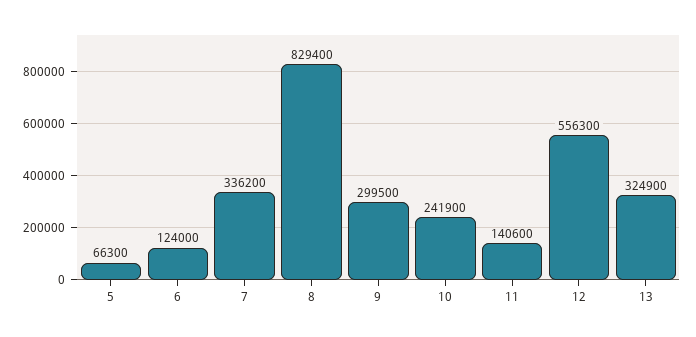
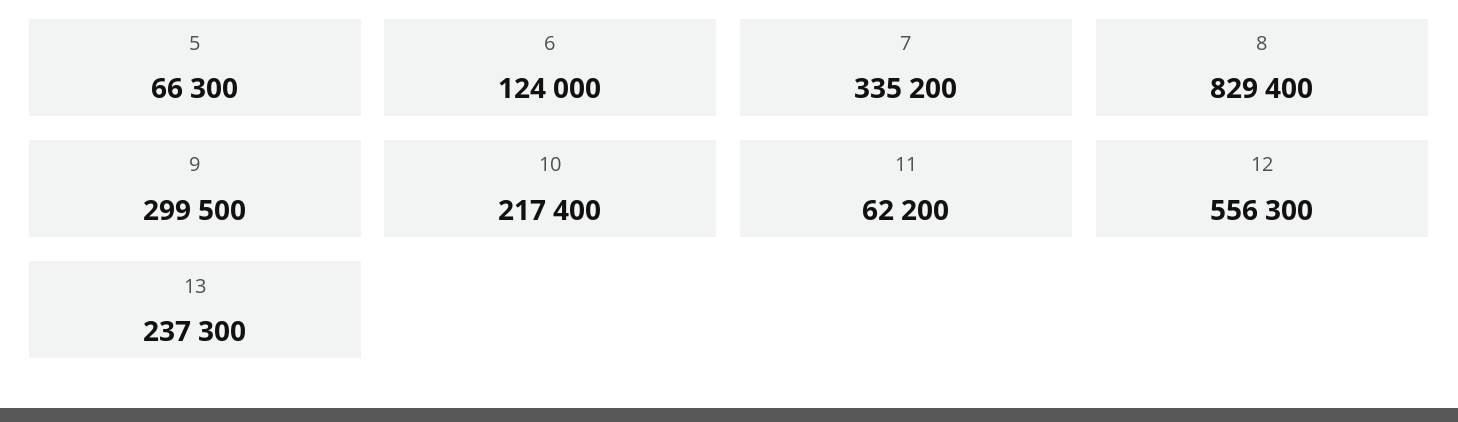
7: 336200 -> 335200
10: 241900 -> 217400
11: 140600 -> 62200
13: 324900 -> 237300

